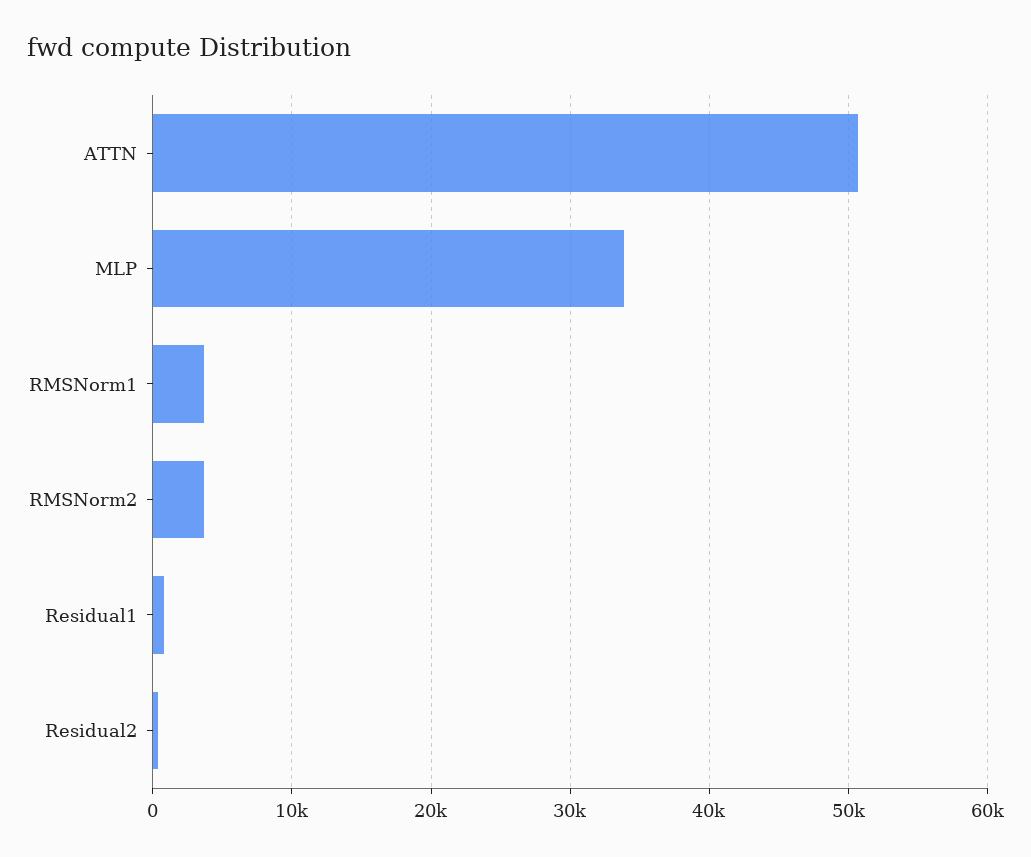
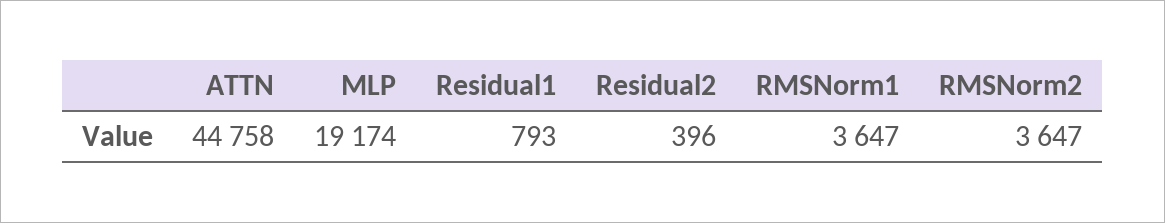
ATTN: 51000 -> 44758
MLP: 34000 -> 19174

